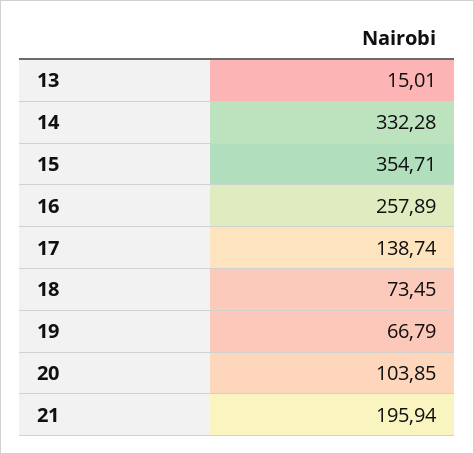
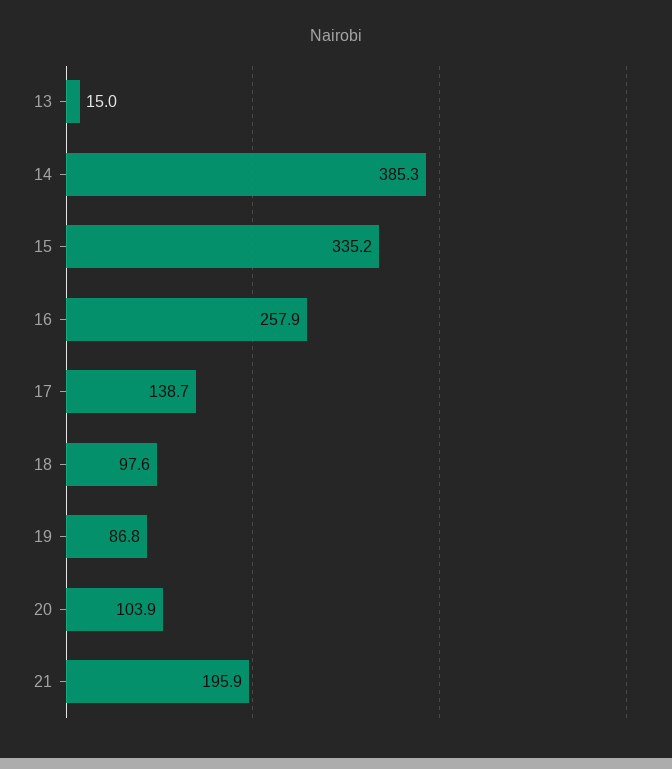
14: 332.28 -> 385.3
15: 354.71 -> 335.2
18: 73.45 -> 97.6
19: 66.79 -> 86.8

